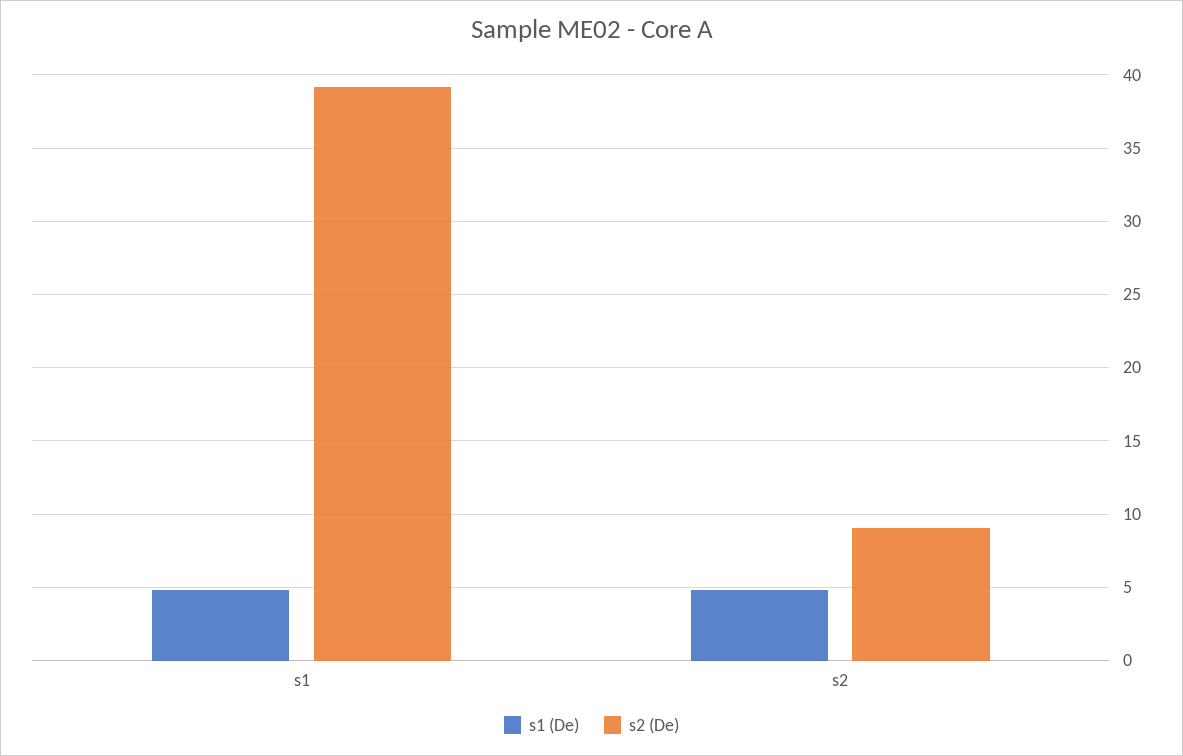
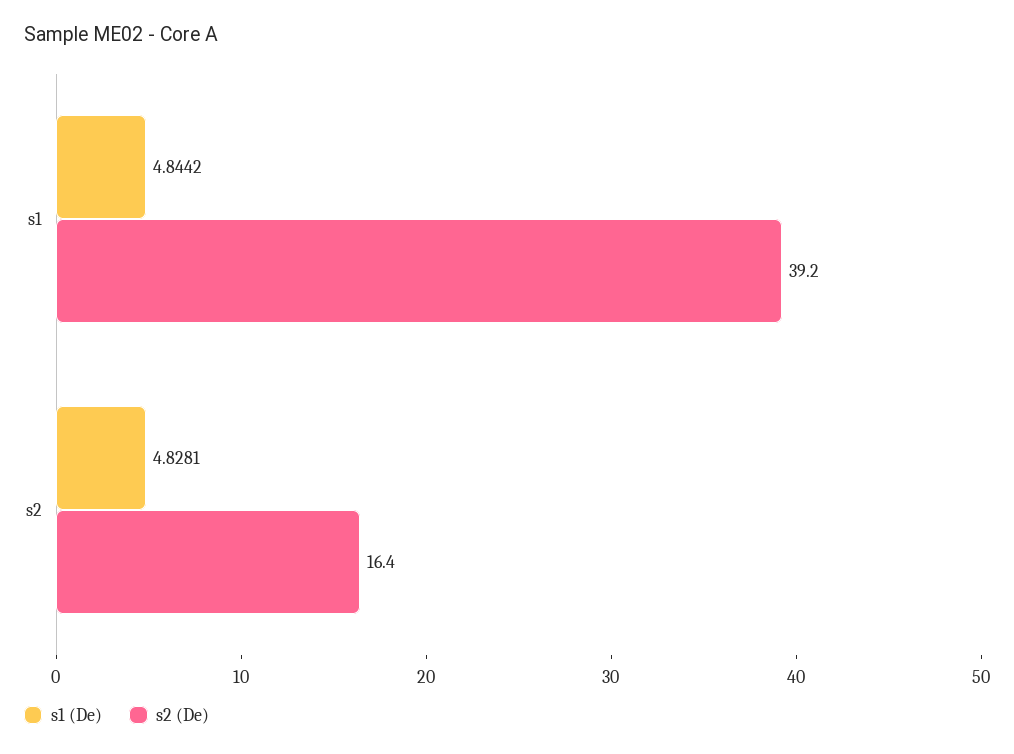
s2 (De), s2: 9 -> 16.4

